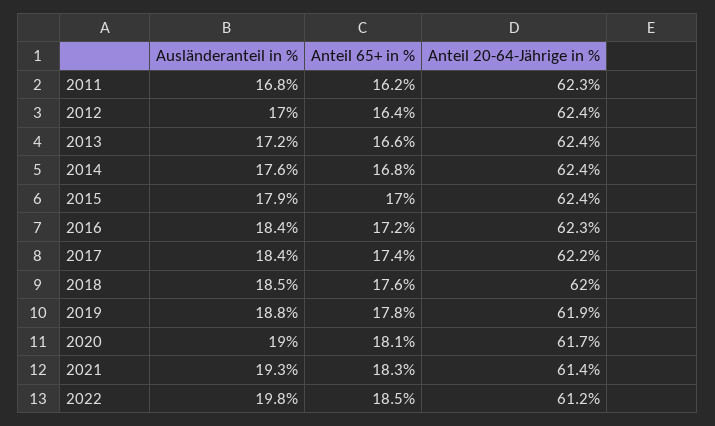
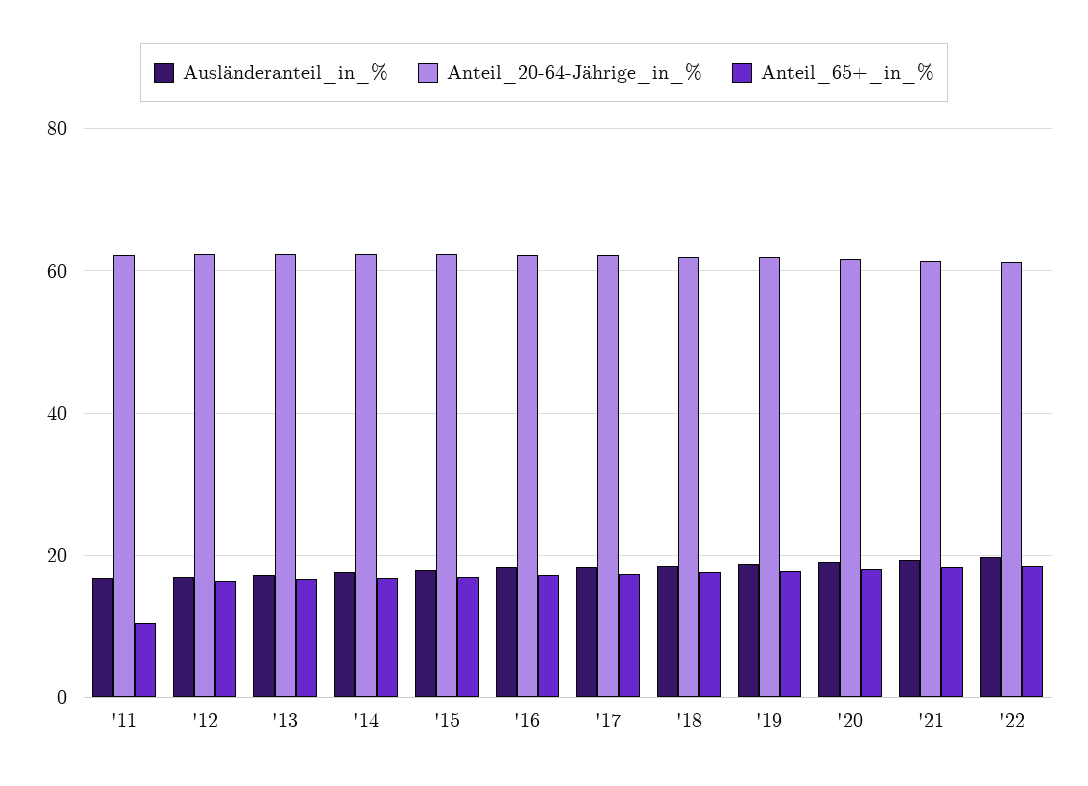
Anteil 65+ in %, 2011: 16.2 -> 10

